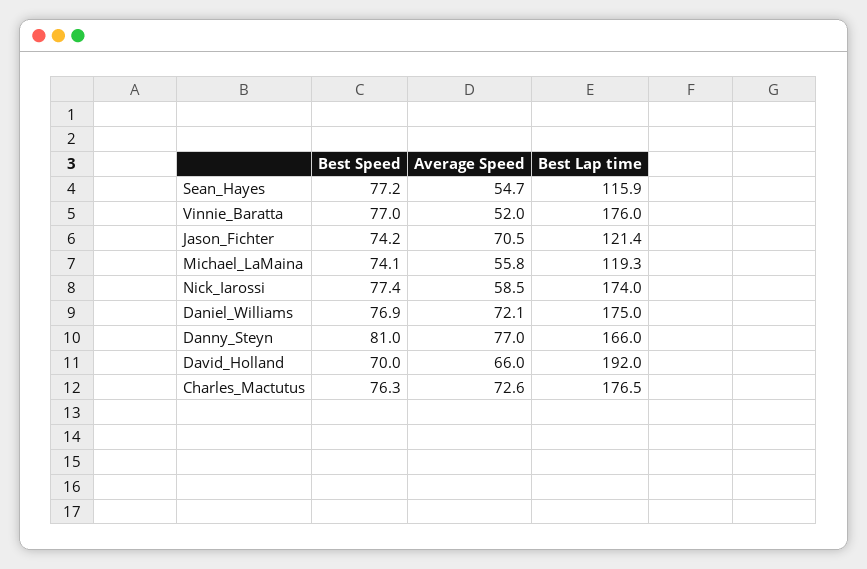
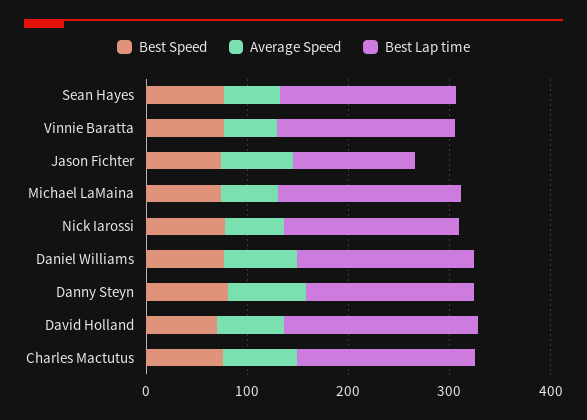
Best Lap time, Sean_Hayes: 115.9 -> 180
Best Lap time, Michael_LaMaina: 119.3 -> 180

